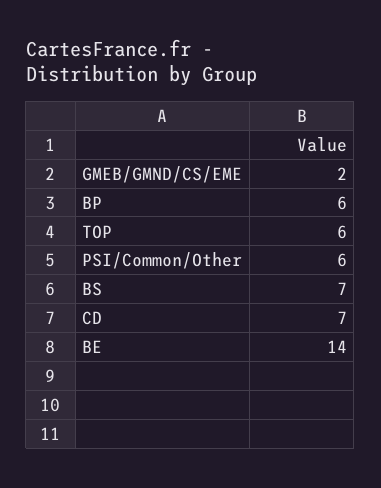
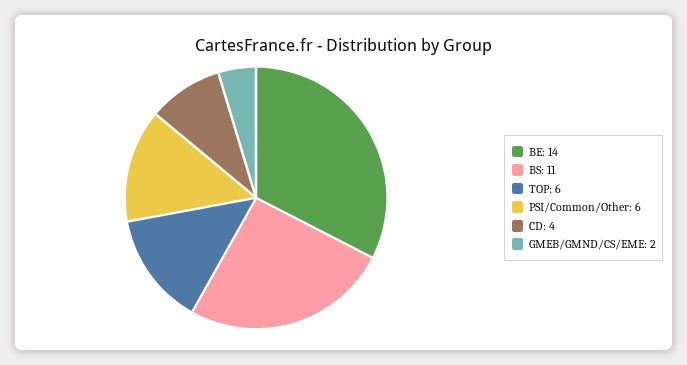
BP: 6 -> none
BS: 7 -> 11
CD: 7 -> 4

